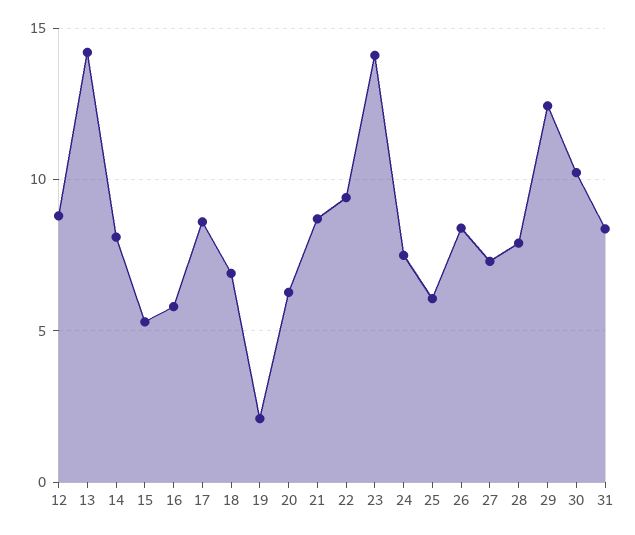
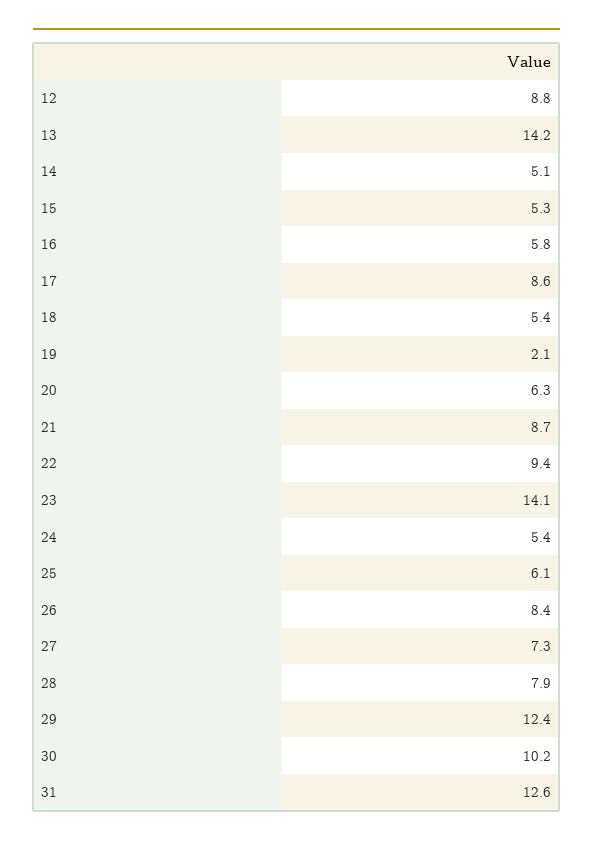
14: 8 -> 5.1
18: 7 -> 5.4
24: 7.5 -> 5.4
31: 8.5 -> 12.6

